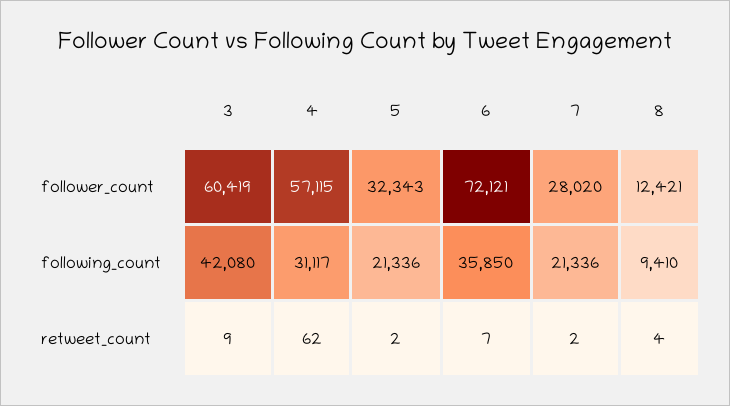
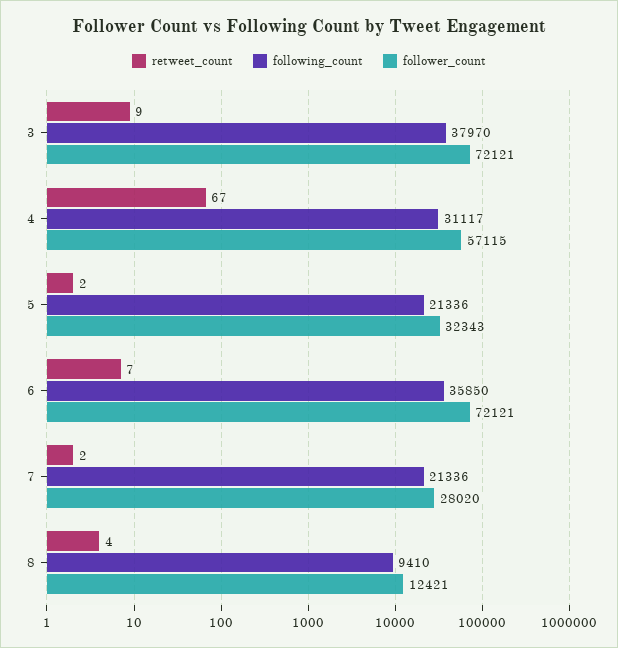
follower_count, 3: 60419 -> 72121
following_count, 3: 42080 -> 37970
retweet_count, 4: 62 -> 67

